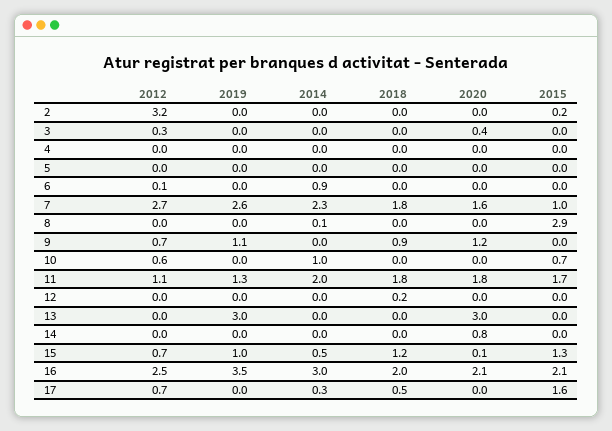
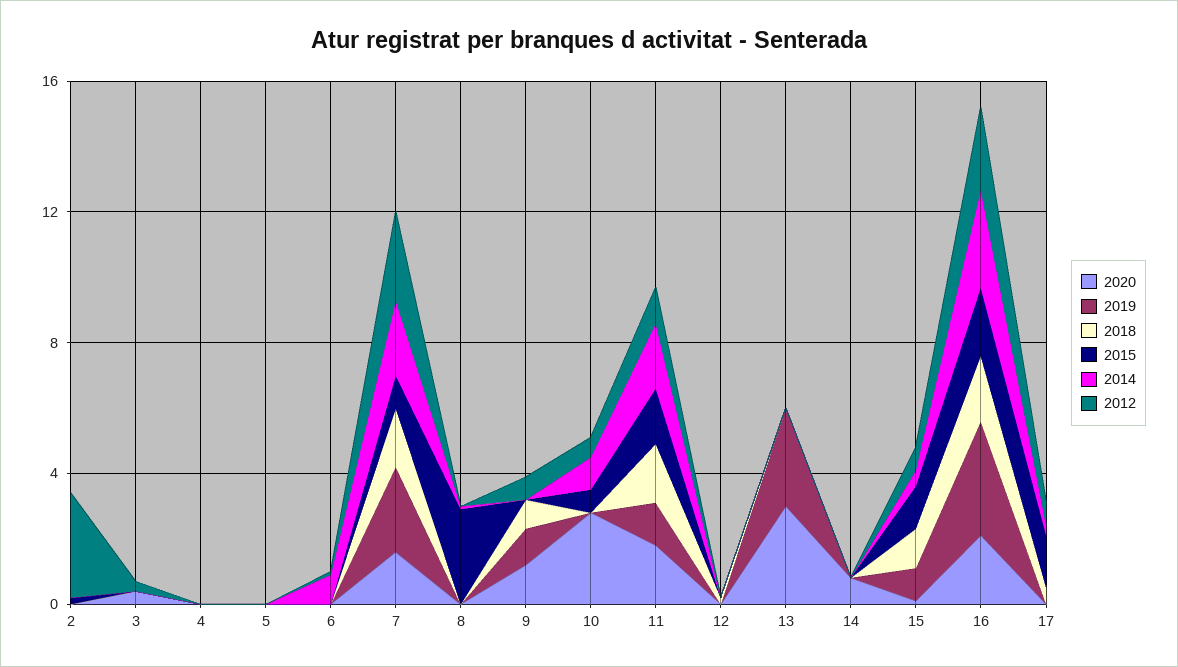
2020, 10: 0 -> 3

